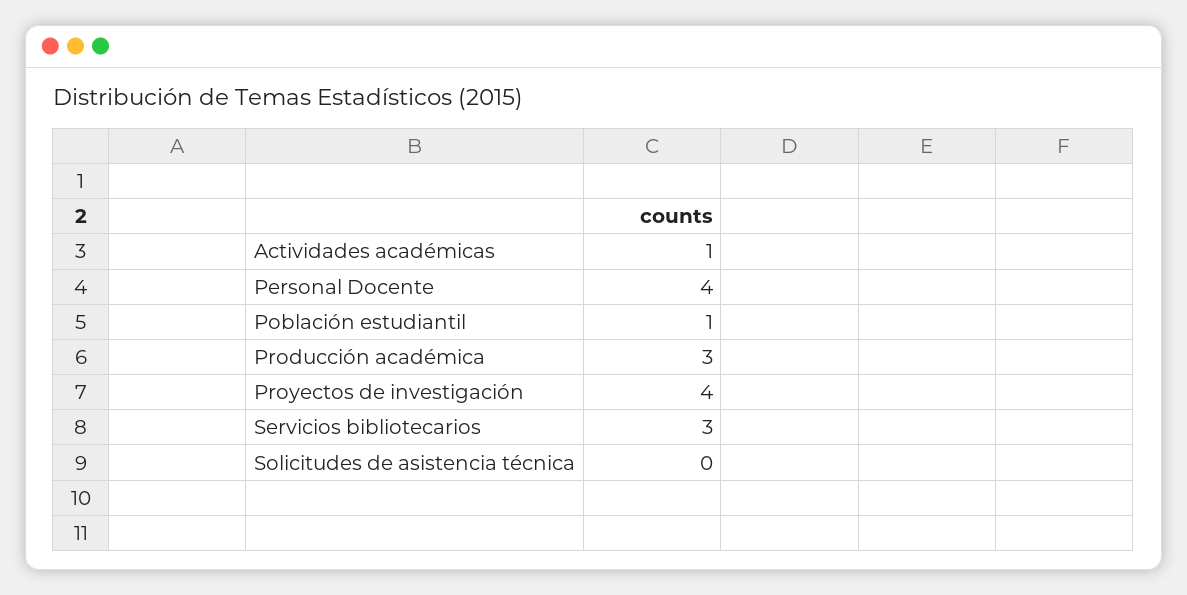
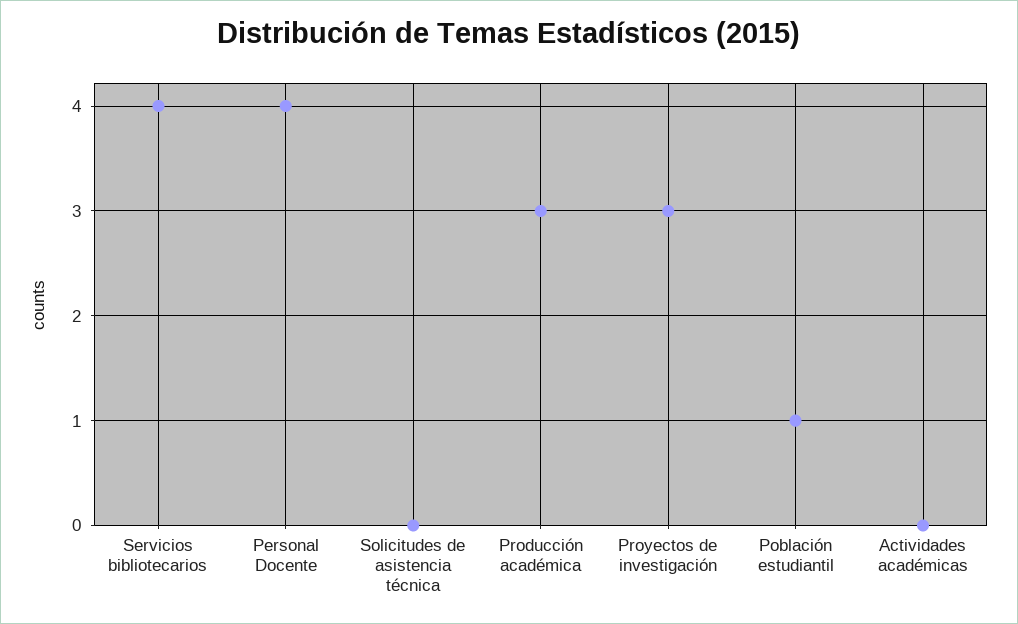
Actividades académicas: 1 -> 0
Proyectos de investigación: 4 -> 3
Servicios bibliotecarios: 3 -> 4

